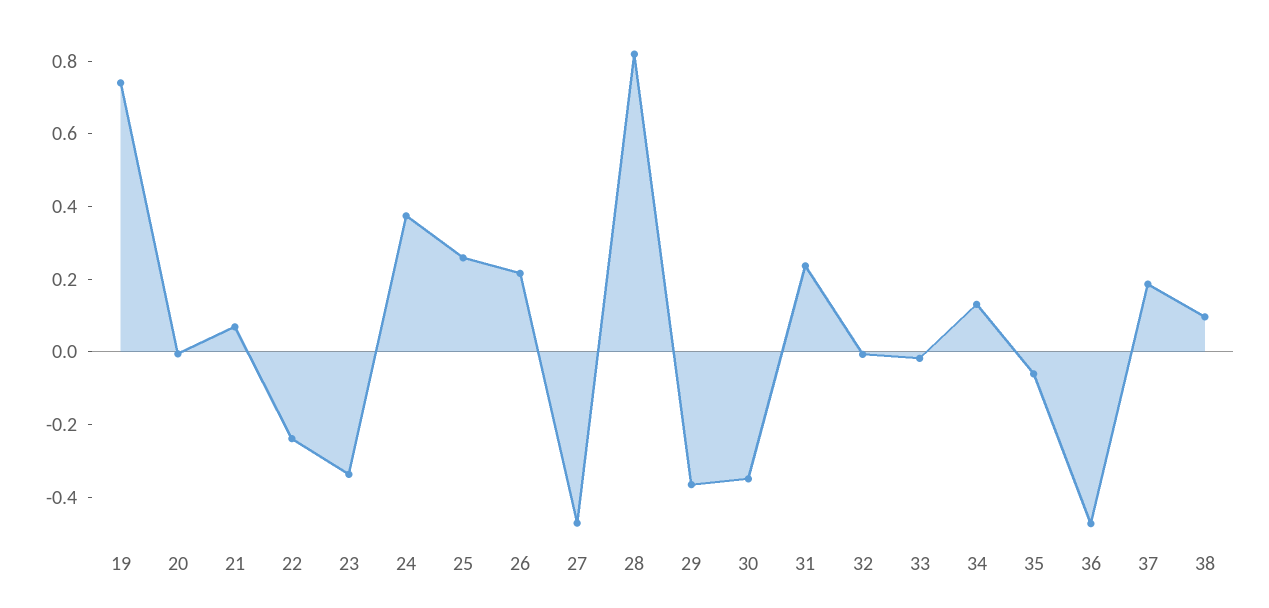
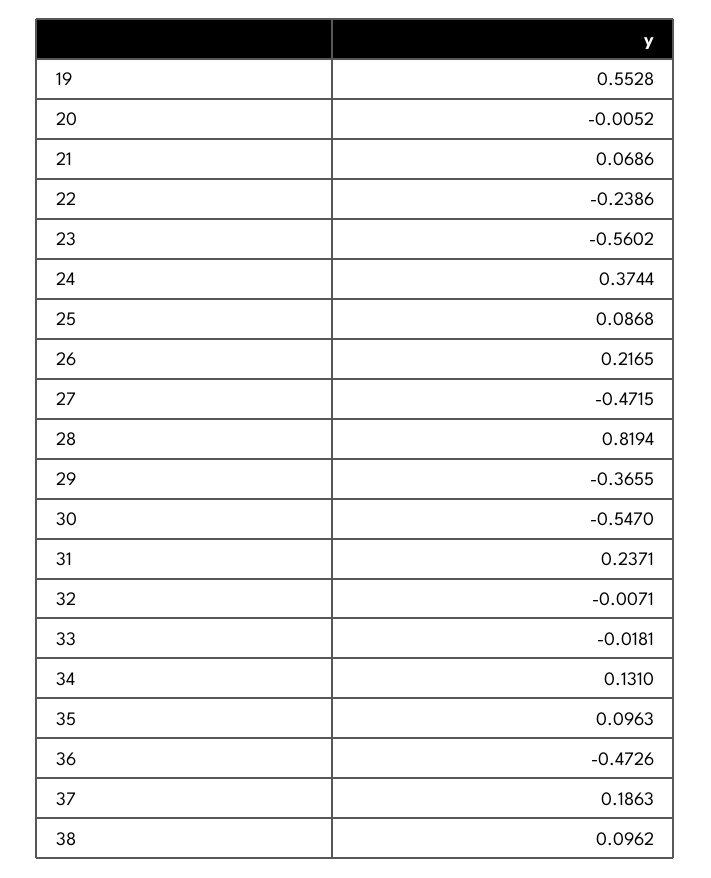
19: 0.75 -> 0.5528
23: -0.35 -> -0.5602
25: 0.25 -> 0.0868
30: -0.35 -> -0.547
35: -0.05 -> 0.0963

